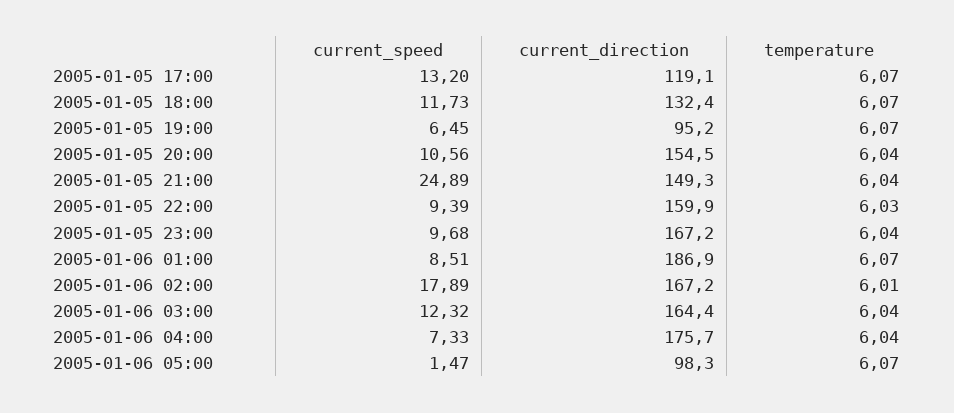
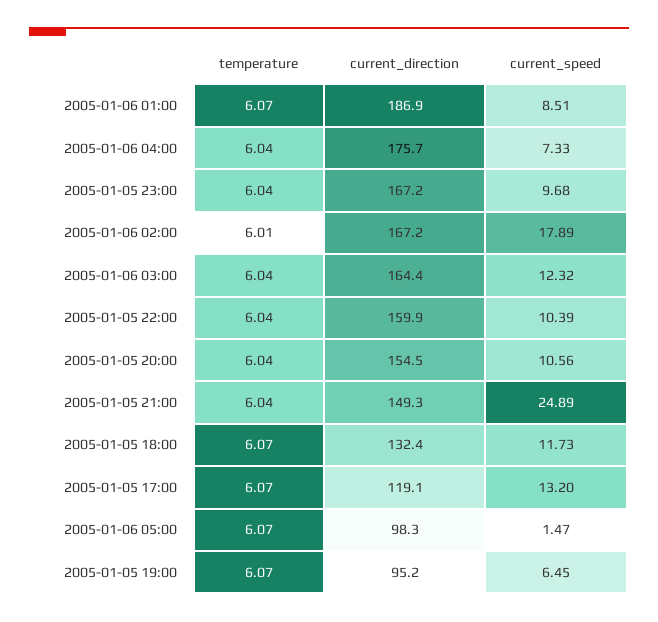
current_speed, 2005-01-05 22:00: 9.39 -> 10.39
temperature, 2005-01-05 22:00: 6.03 -> 6.04

